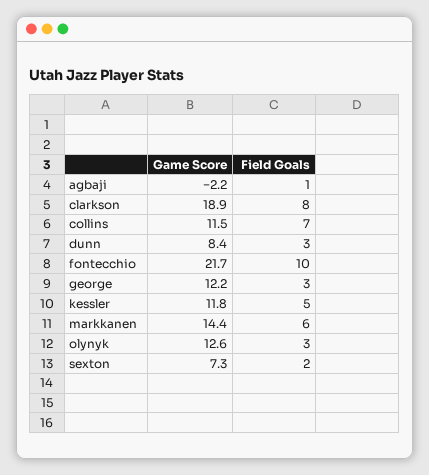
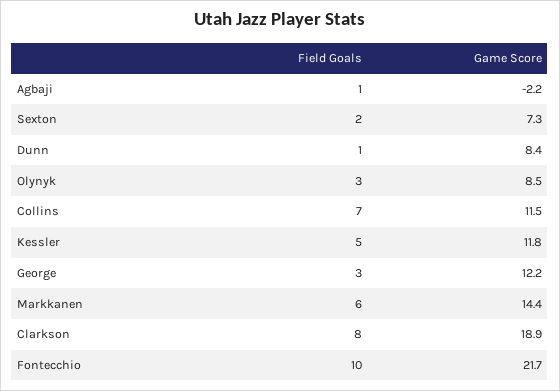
Field Goals, dunn: 3 -> 1
Game Score, olynyk: 12.6 -> 8.5

